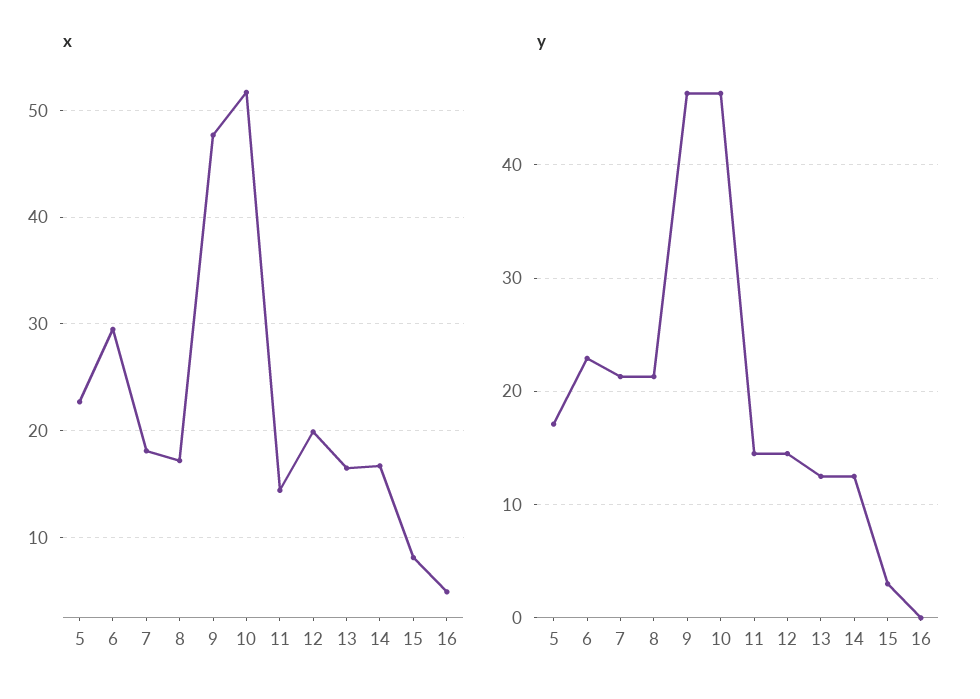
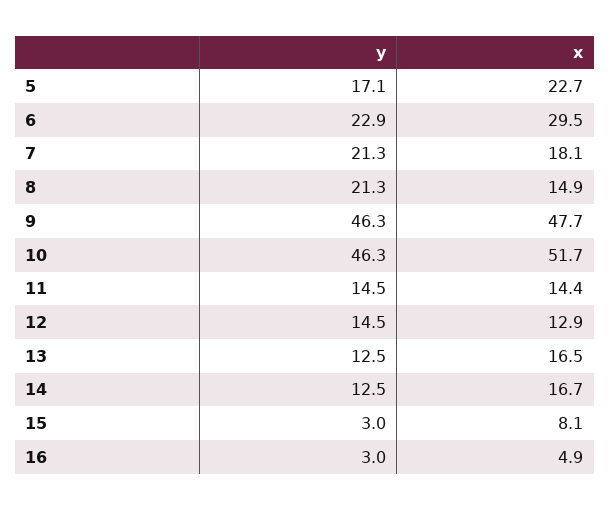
x, 8: 17 -> 14.9
x, 12: 20 -> 12.9
y, 16: 0 -> 3

